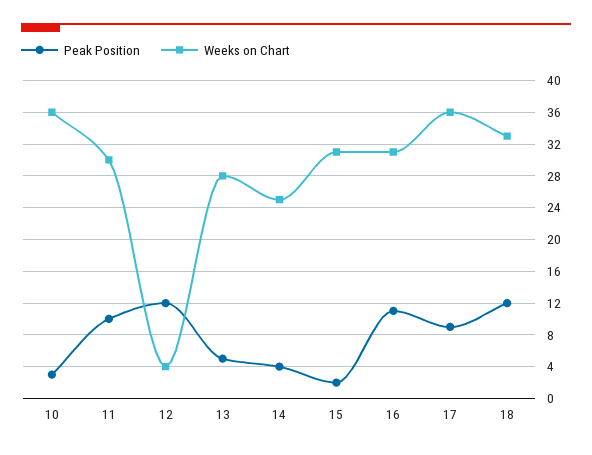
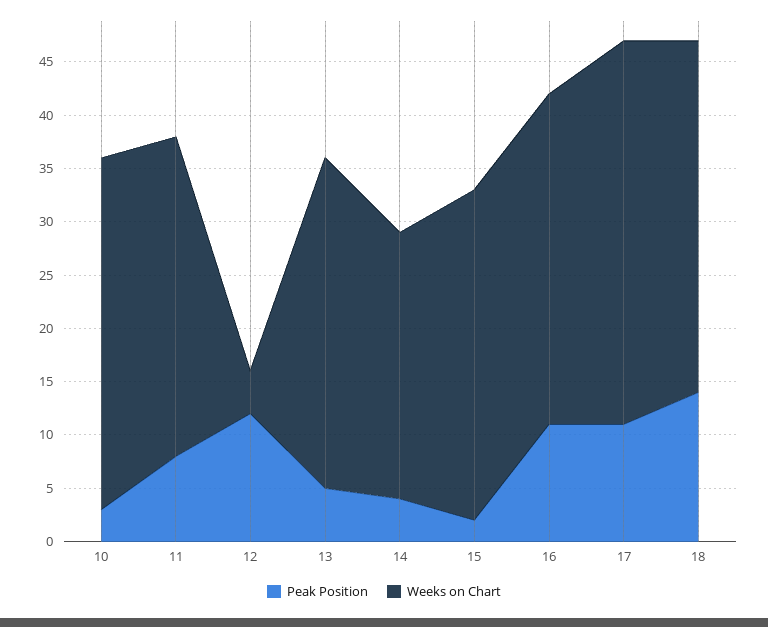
Weeks on Chart, 10: 36 -> 33
Peak Position, 11: 10 -> 8
Weeks on Chart, 13: 28 -> 31
Peak Position, 17: 9 -> 11
Peak Position, 18: 12 -> 14

